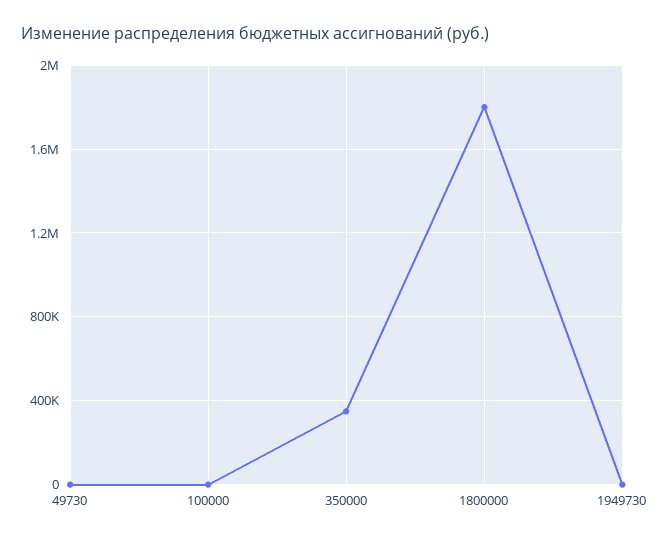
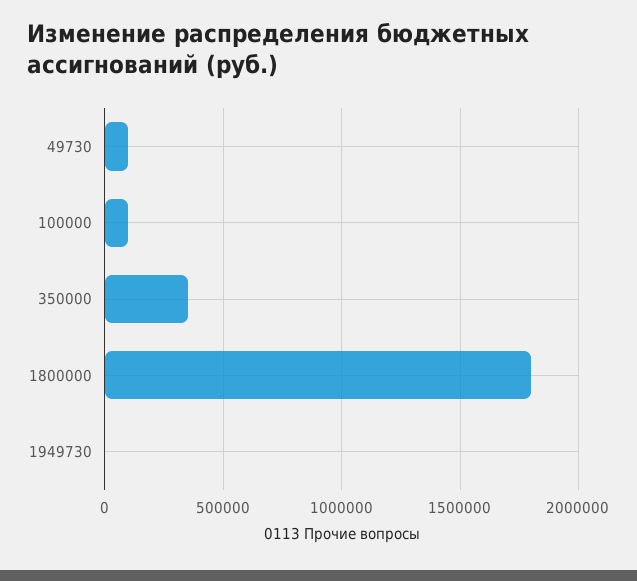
49730: 0 -> 100000
100000: 0 -> 100000

